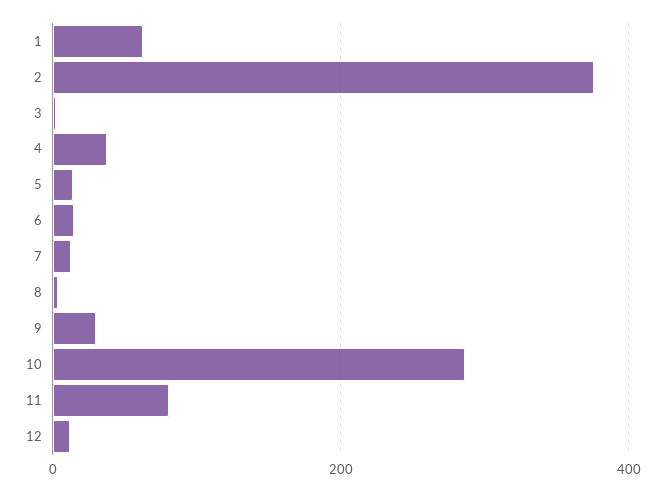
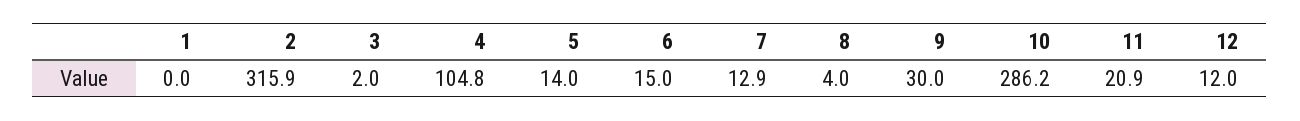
1: 60 -> 0
2: 380 -> 315.9
4: 40 -> 104.8
11: 80 -> 20.9

